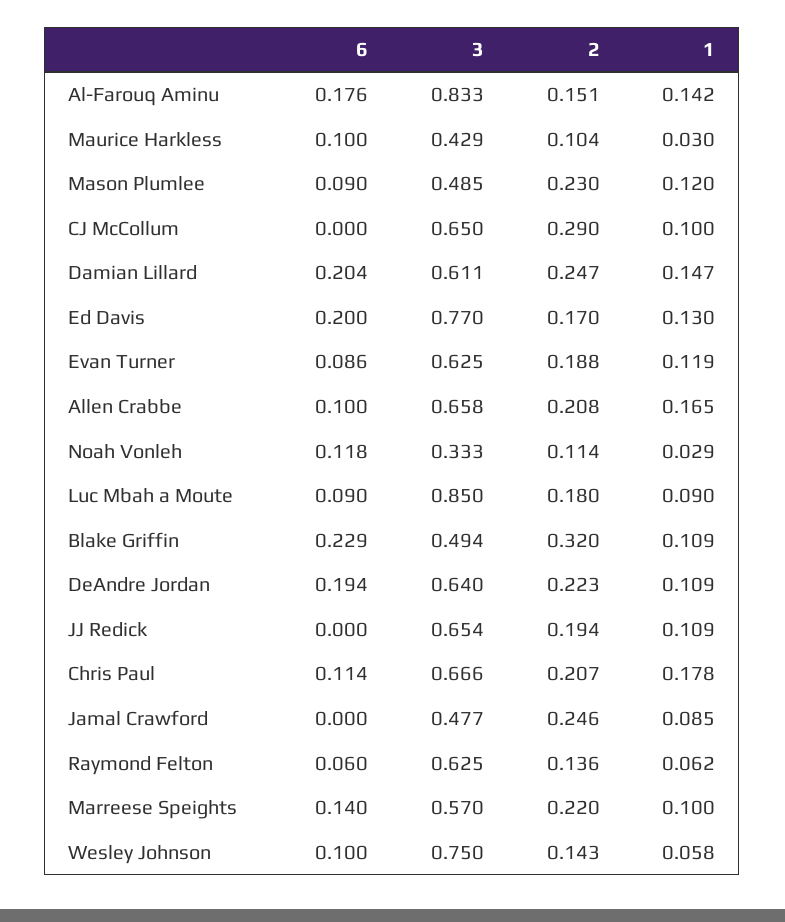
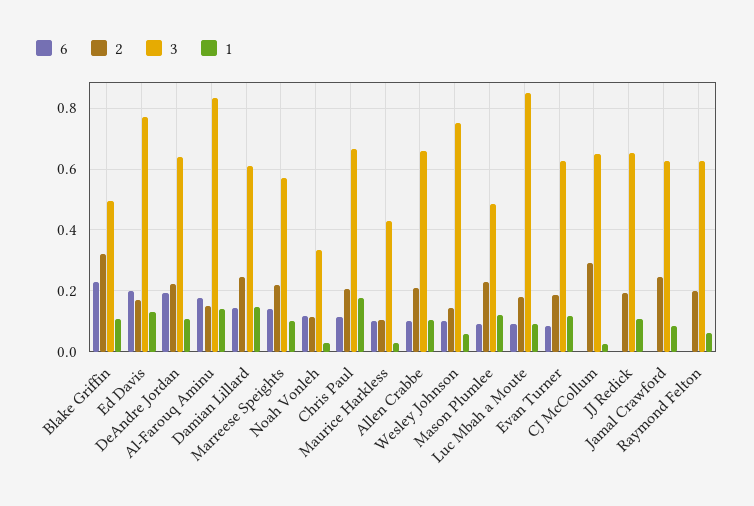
1, CJ McCollum: 0.1 -> 0.02
6, Damian Lillard: 0.204 -> 0.14
1, Allen Crabbe: 0.165 -> 0.1
3, Jamal Crawford: 0.477 -> 0.62
6, Raymond Felton: 0.06 -> 0
2, Raymond Felton: 0.136 -> 0.2

